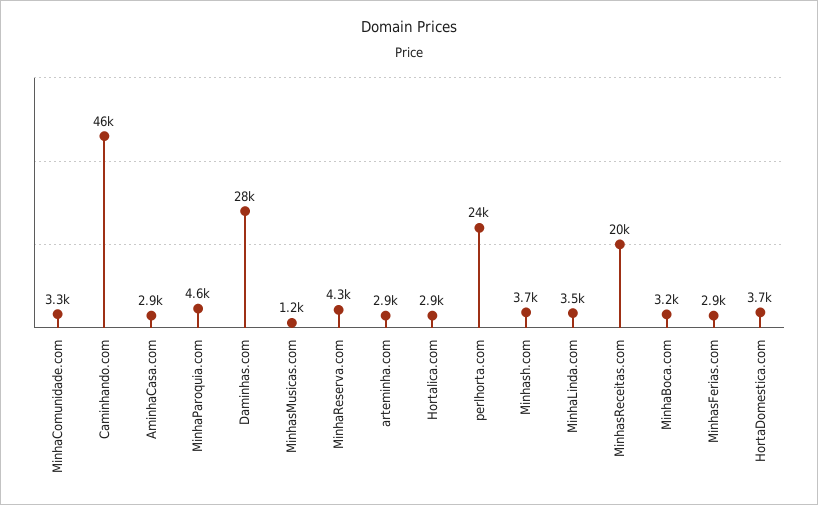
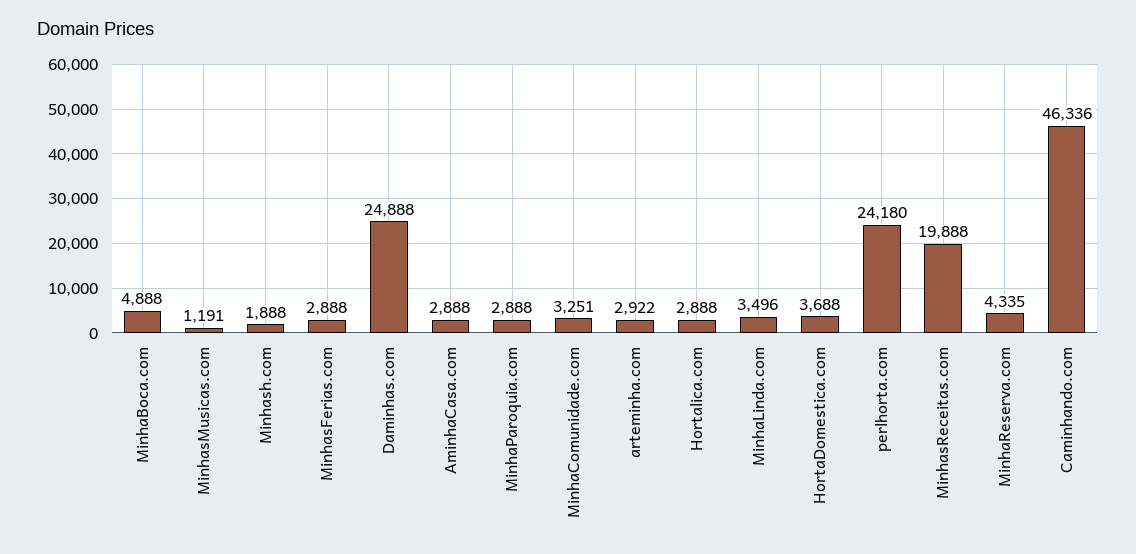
MinhaParoquia.com: 4600 -> 2888
Daminhas.com: 28000 -> 24888
Minhash.com: 3700 -> 1888
MinhaBoca.com: 3200 -> 4888

